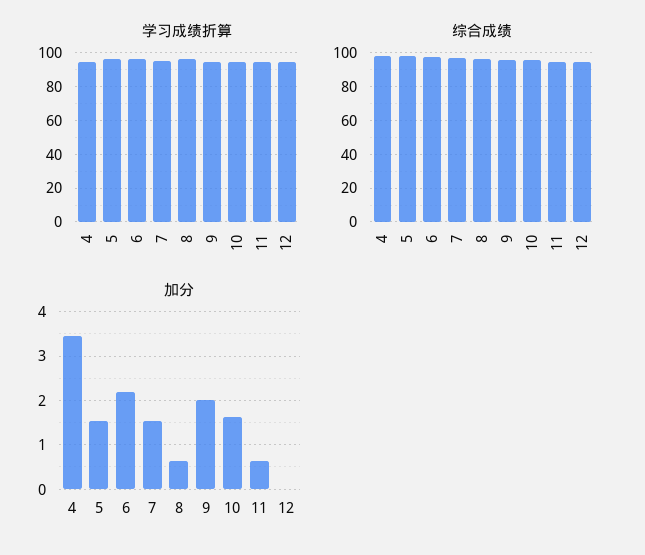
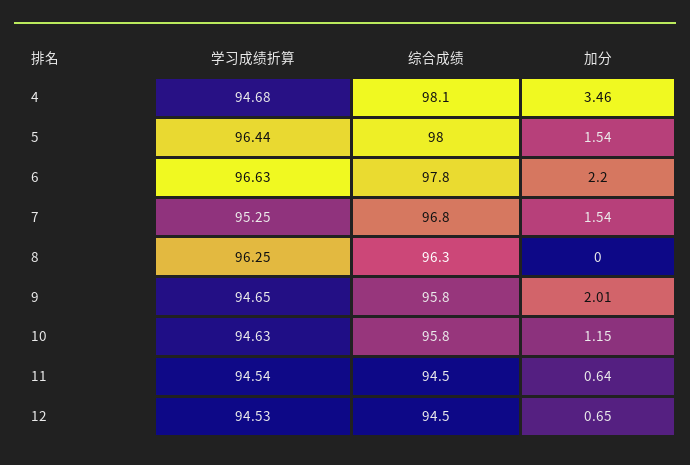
加分, 8: 0.6 -> 0
加分, 10: 1.6 -> 1.15
加分, 12: 0 -> 0.65

